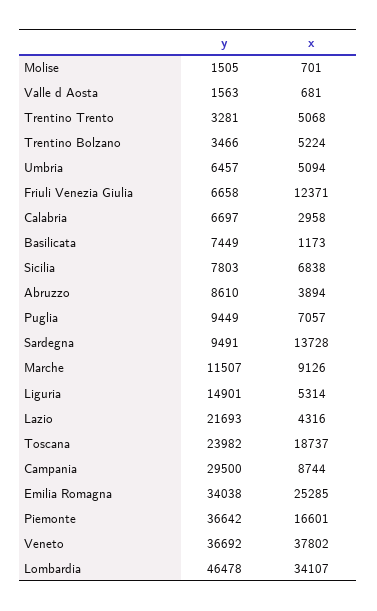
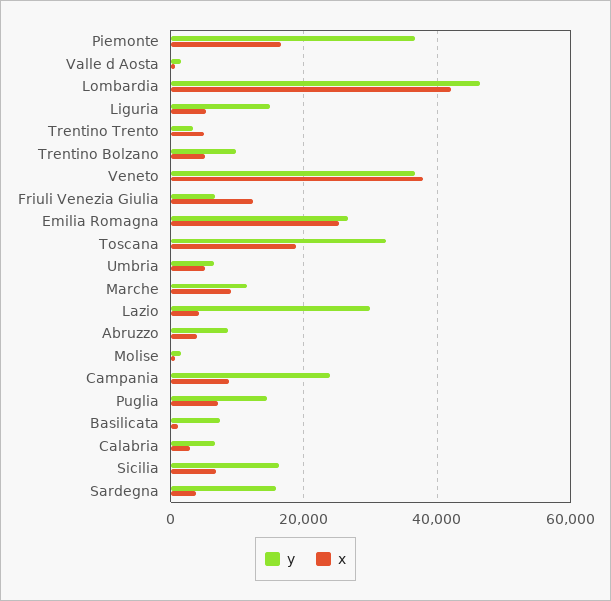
y, Trentino Bolzano: 3466 -> 10000
y, Sicilia: 7803 -> 16000
y, Puglia: 9449 -> 14000
y, Sardegna: 9491 -> 16000
x, Sardegna: 13728 -> 4000
y, Lazio: 21693 -> 30000
y, Toscana: 23982 -> 32000
y, Campania: 29500 -> 24000
y, Emilia Romagna: 34038 -> 26000
x, Lombardia: 34107 -> 42000

